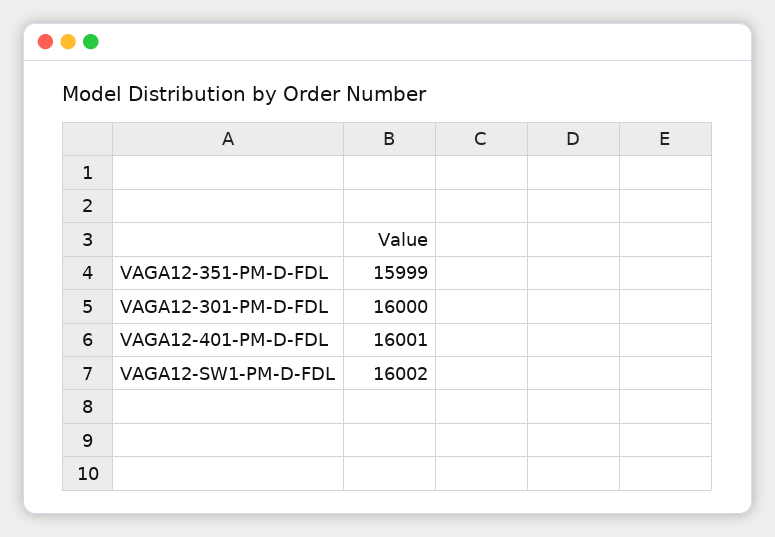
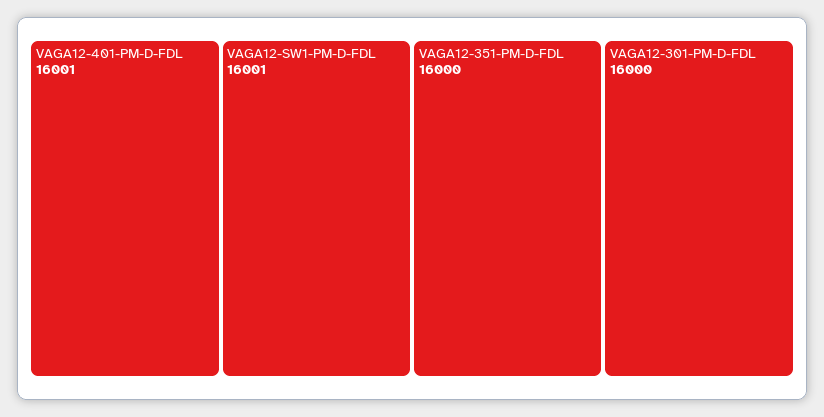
VAGA12-351-PM-D-FDL: 15999 -> 16000
VAGA12-SW1-PM-D-FDL: 16002 -> 16001

